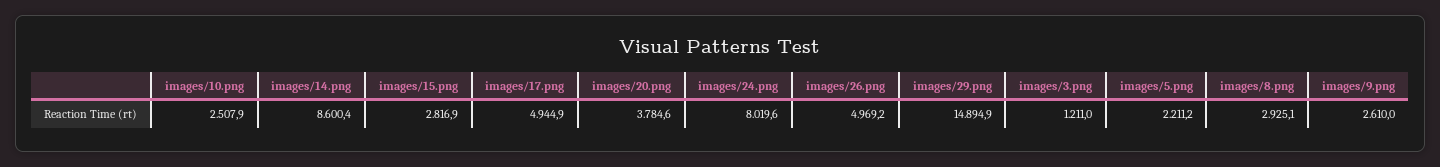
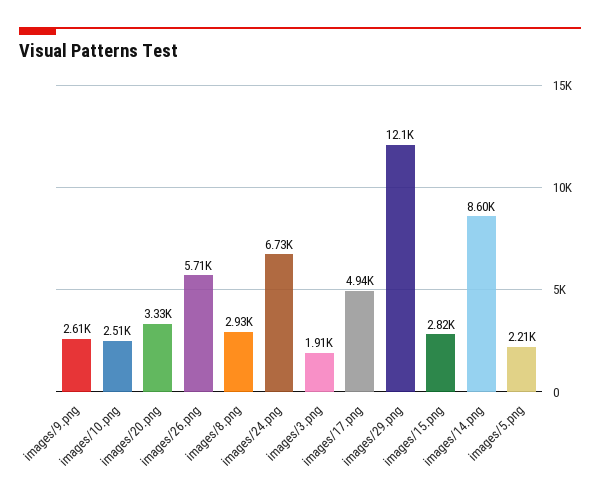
images/20.png: 3784.6 -> 3330
images/24.png: 8019.6 -> 6730
images/26.png: 4969.2 -> 5710
images/29.png: 14894.9 -> 12100
images/3.png: 1211 -> 1910

